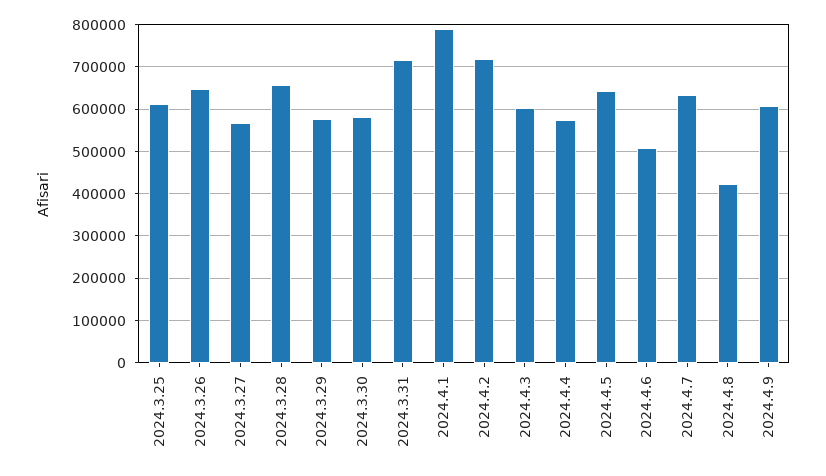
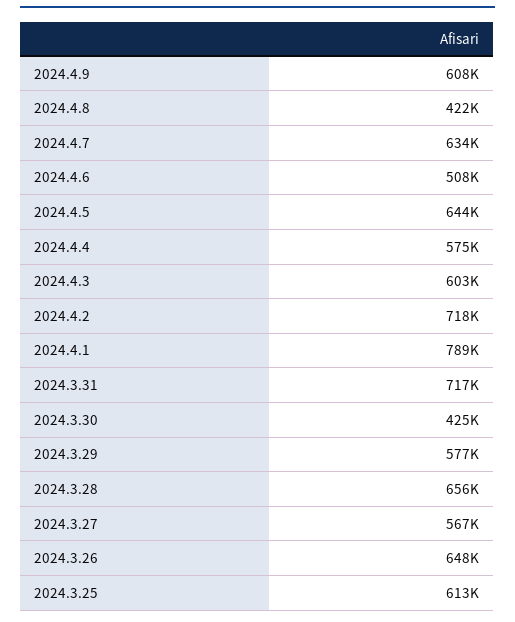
2024.3.30: 580000 -> 425000

